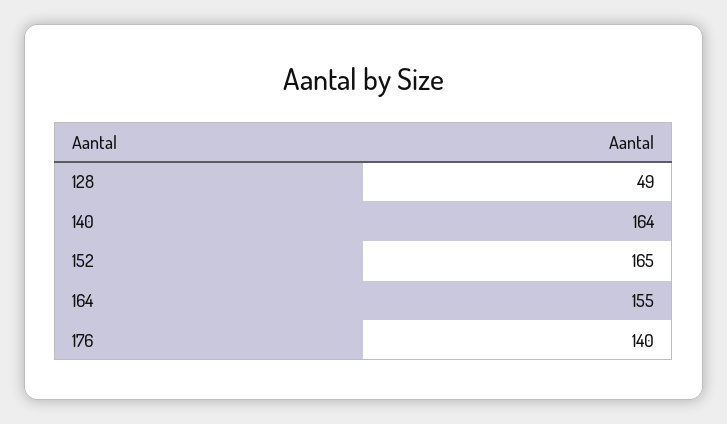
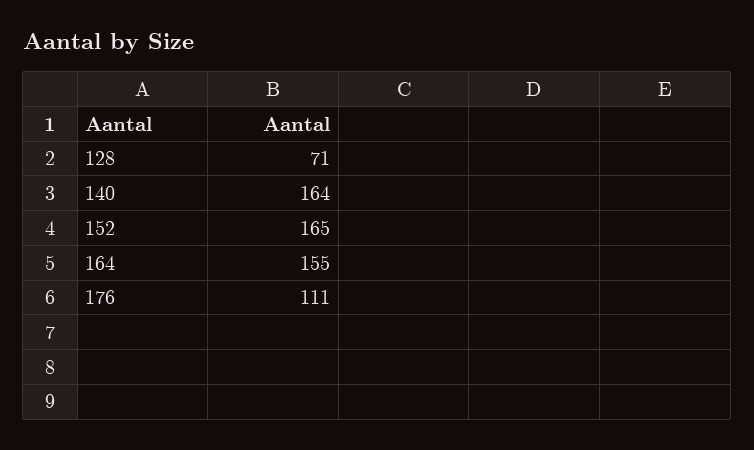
128: 49 -> 71
176: 140 -> 111

